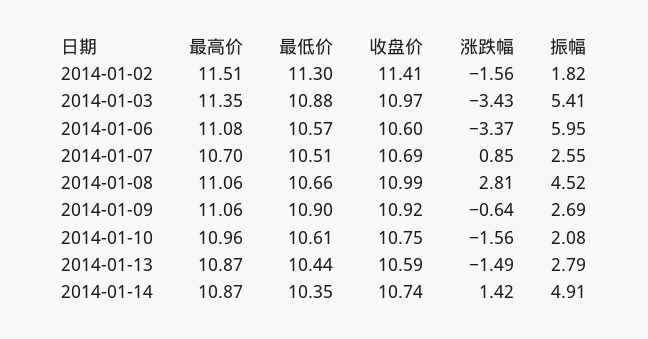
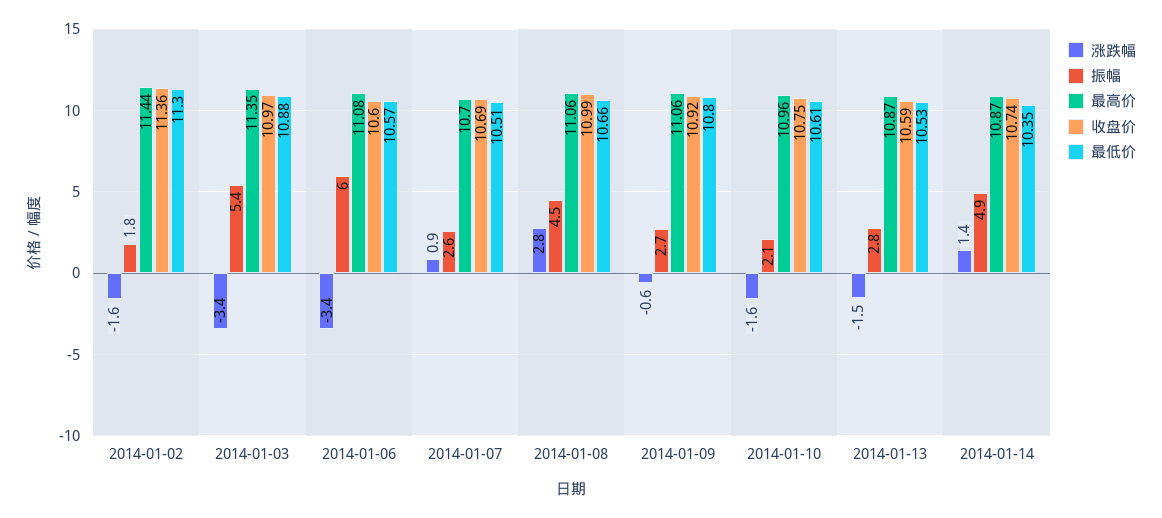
最高价, 2014-01-02: 11.51 -> 11.44
收盘价, 2014-01-02: 11.41 -> 11.36
最低价, 2014-01-09: 10.9 -> 10.8
最低价, 2014-01-13: 10.44 -> 10.53

